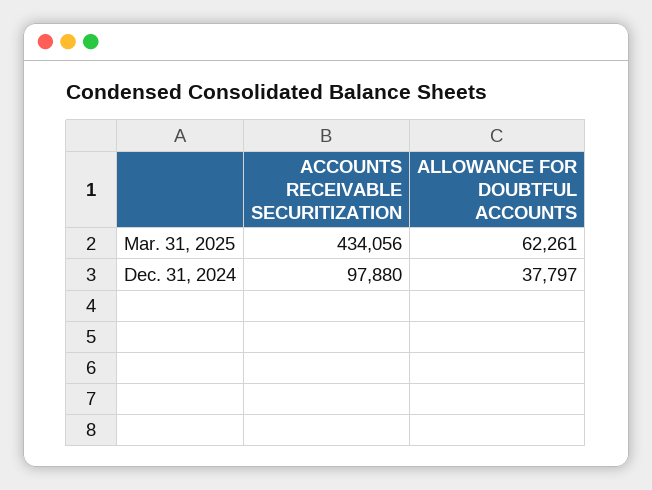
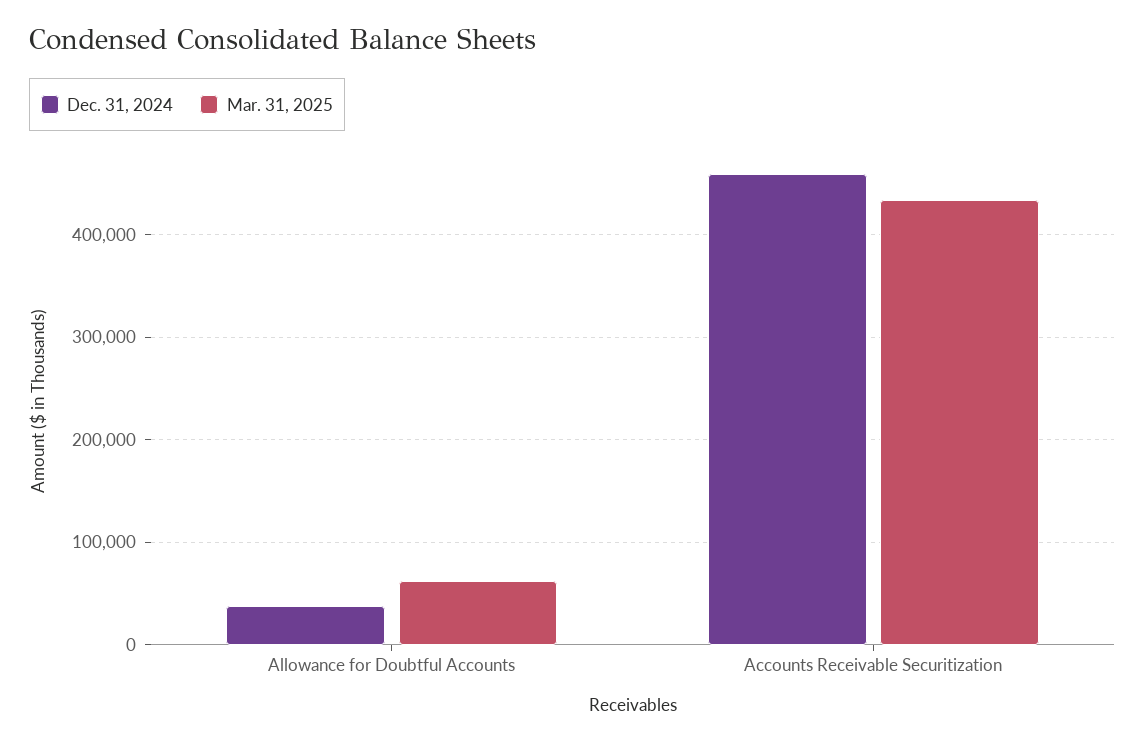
Dec. 31, 2024, ACCOUNTS RECEIVABLE SECURITIZATION: 97880 -> 460000

